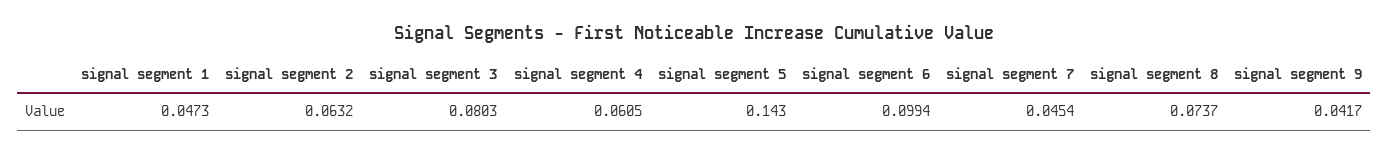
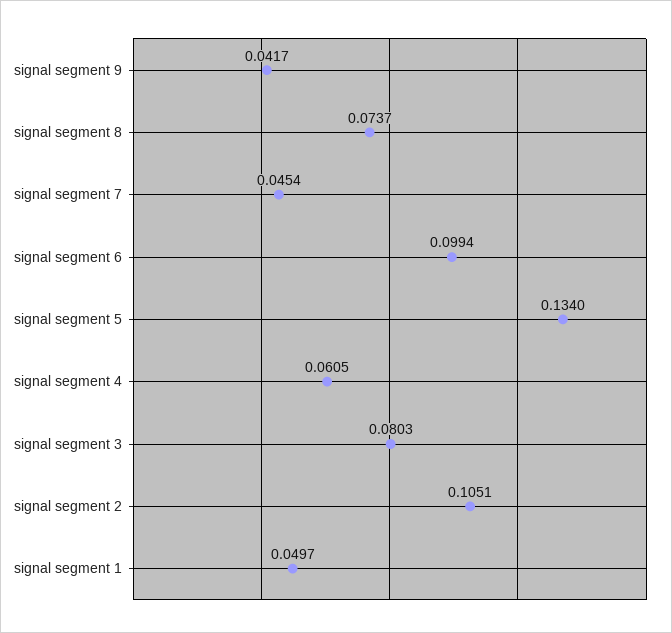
signal segment 1: 0.0473 -> 0.0497
signal segment 2: 0.0632 -> 0.1051
signal segment 5: 0.143 -> 0.134

